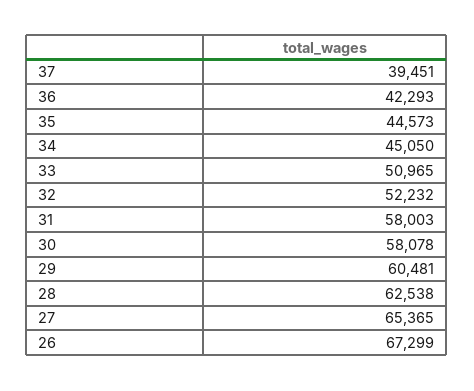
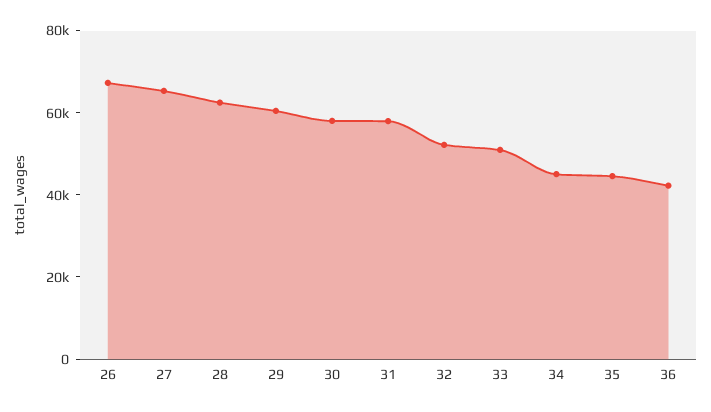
37: 39451 -> none

